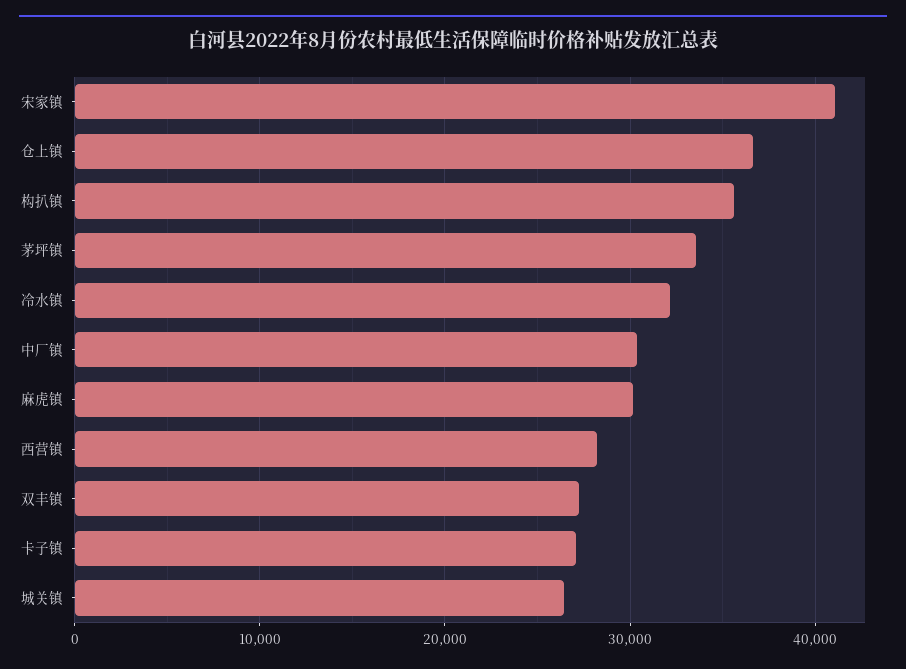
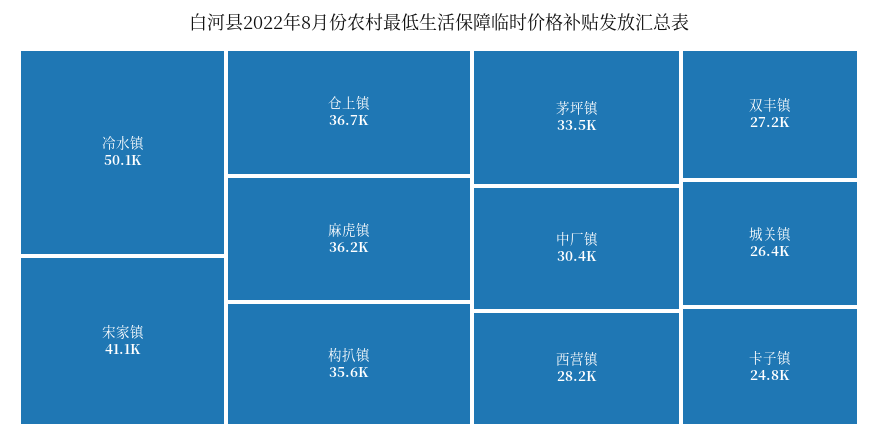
冷水镇: 32000 -> 50100
麻虎镇: 30000 -> 36200
卡子镇: 27000 -> 24800

